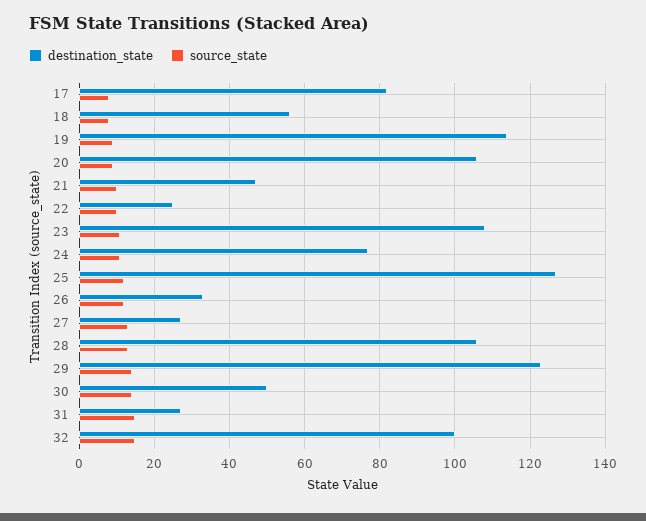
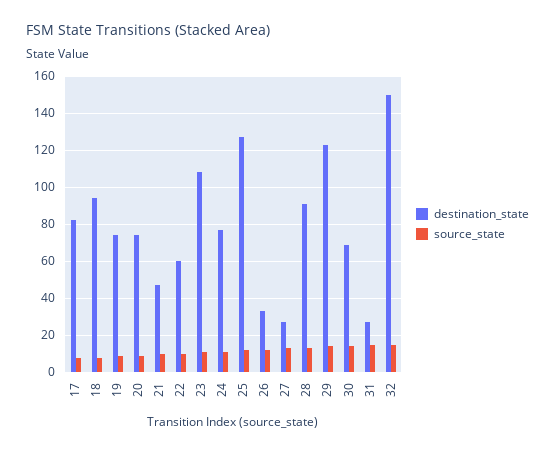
destination_state, 18: 55 -> 95
destination_state, 19: 115 -> 75
destination_state, 20: 105 -> 75
destination_state, 22: 25 -> 60
destination_state, 28: 105 -> 90
destination_state, 30: 50 -> 70
destination_state, 32: 100 -> 150

